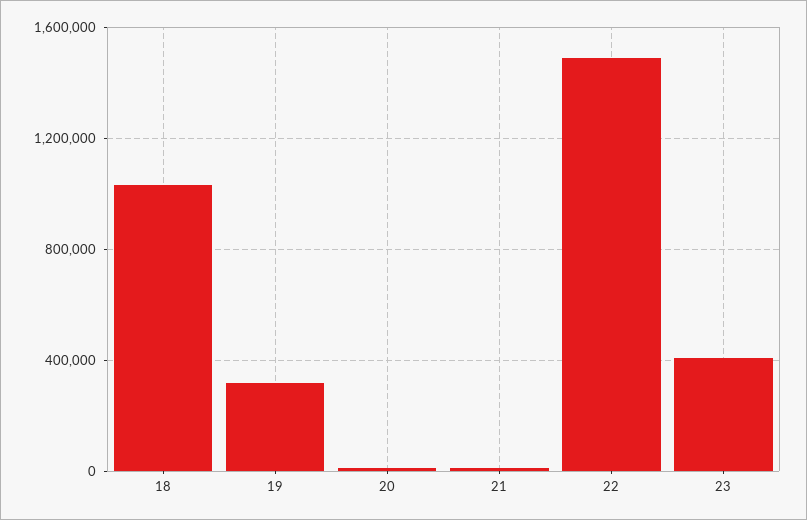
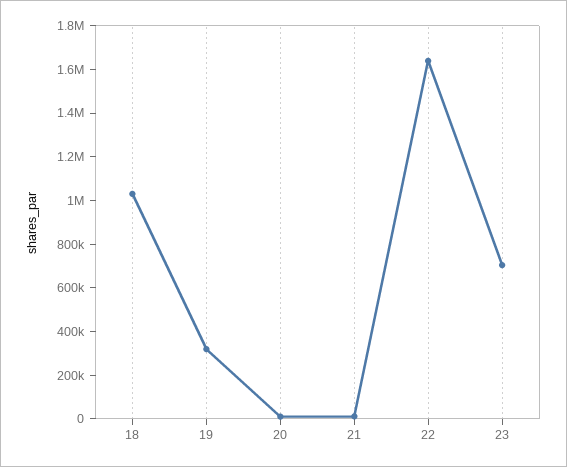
22: 1500000 -> 1650000
23: 400000 -> 700000

